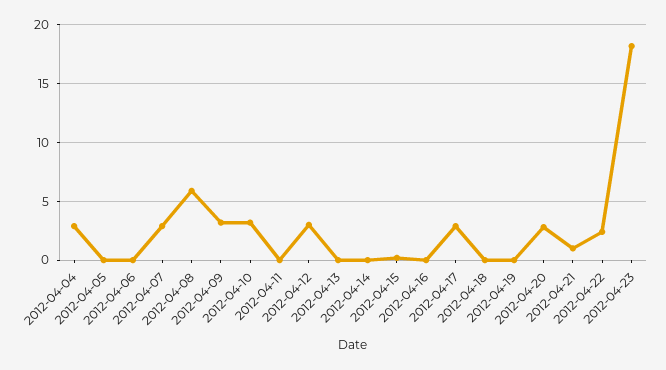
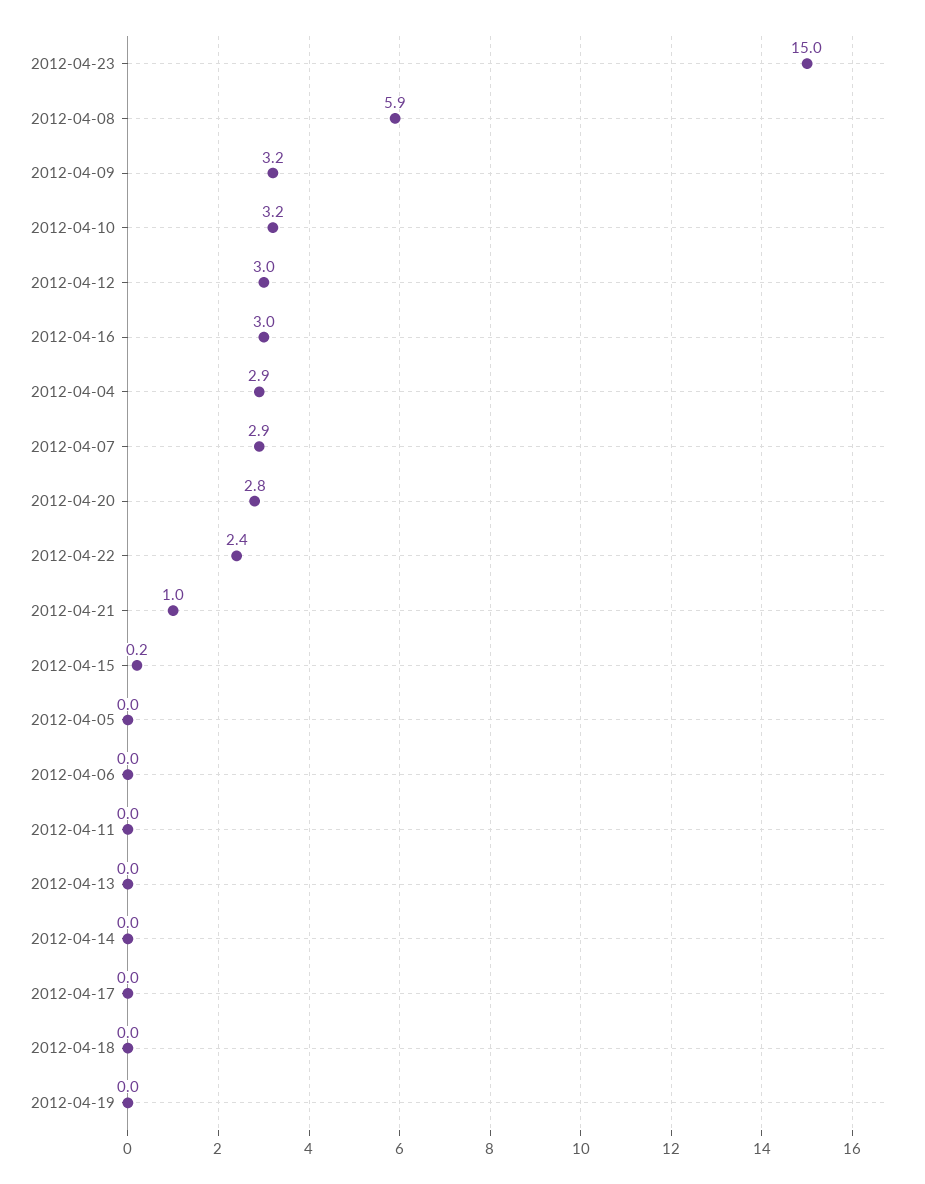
2012-04-16: 0 -> 3
2012-04-17: 3 -> 0
2012-04-23: 18 -> 15

